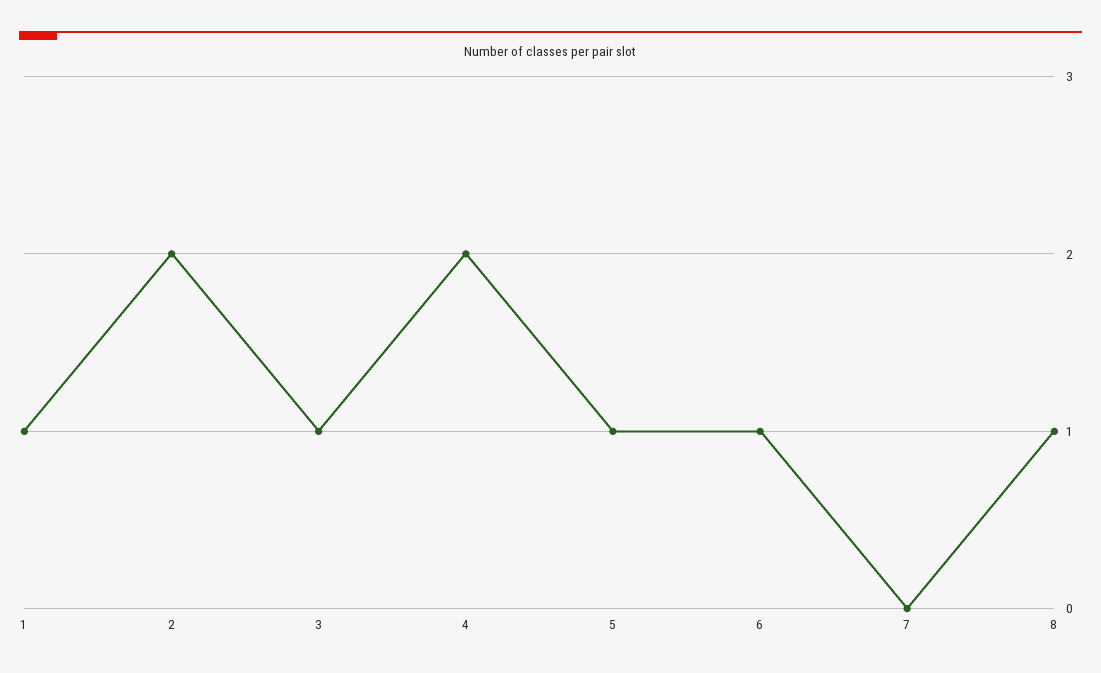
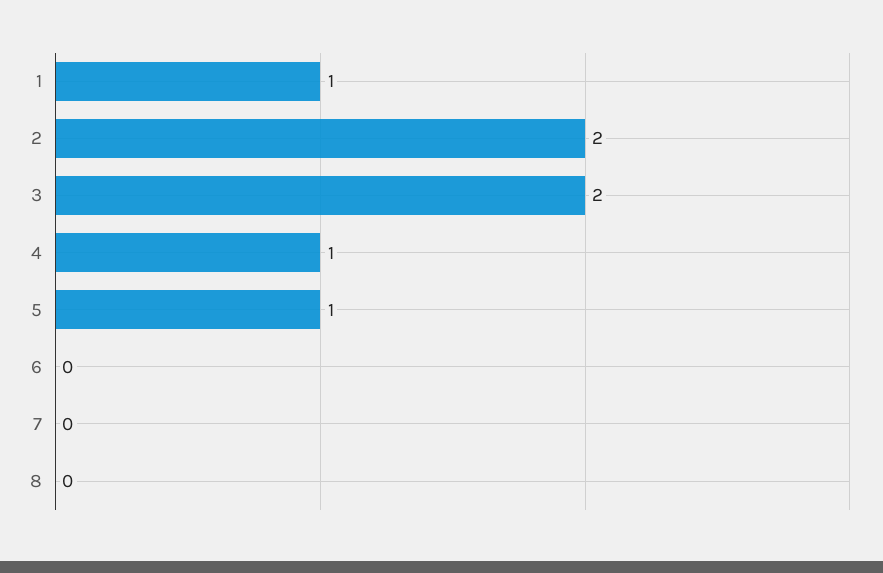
3: 1 -> 2
4: 2 -> 1
6: 1 -> 0
8: 1 -> 0

